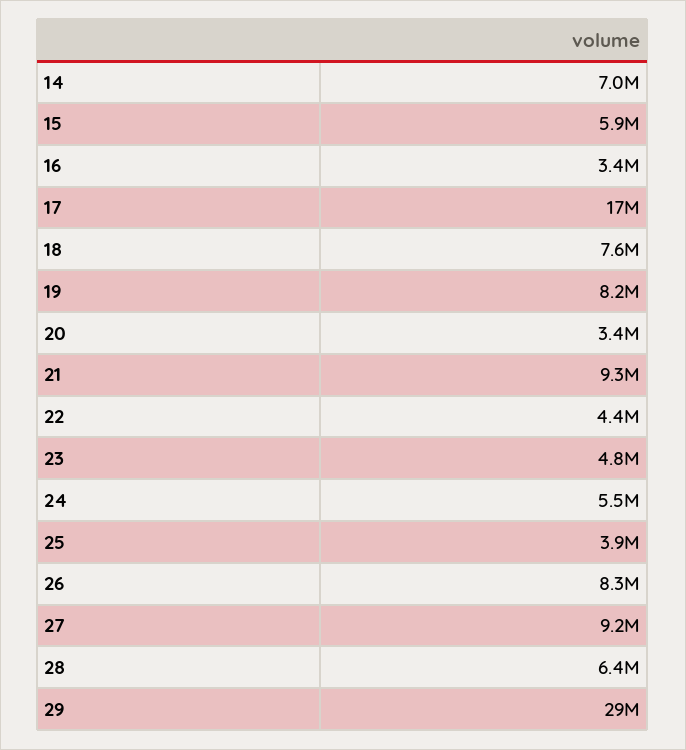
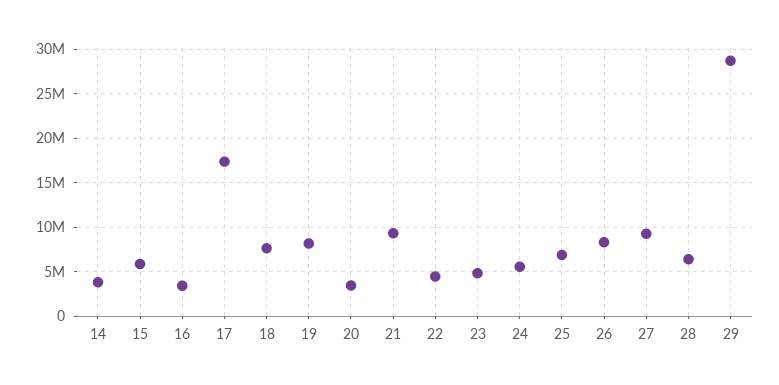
14: 7000000 -> 4000000
25: 3900000 -> 7000000

